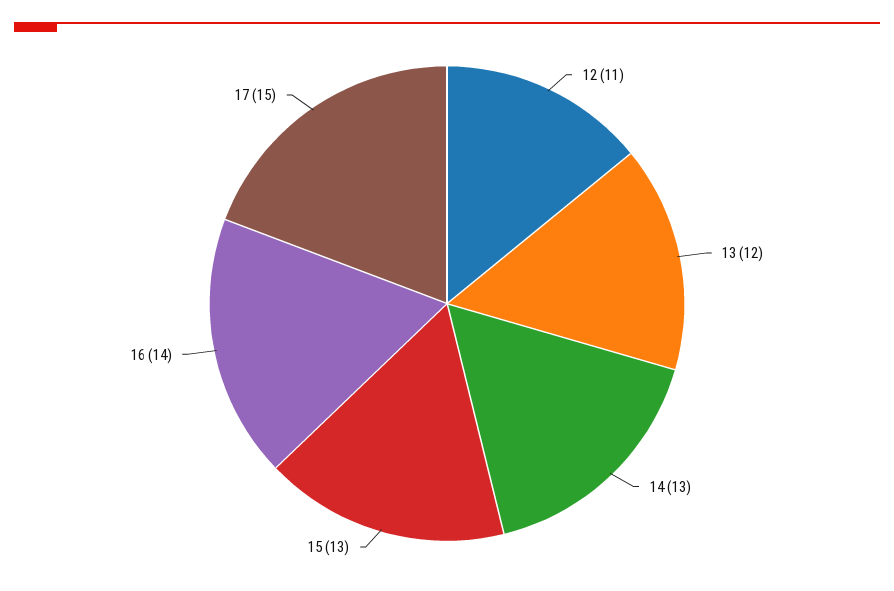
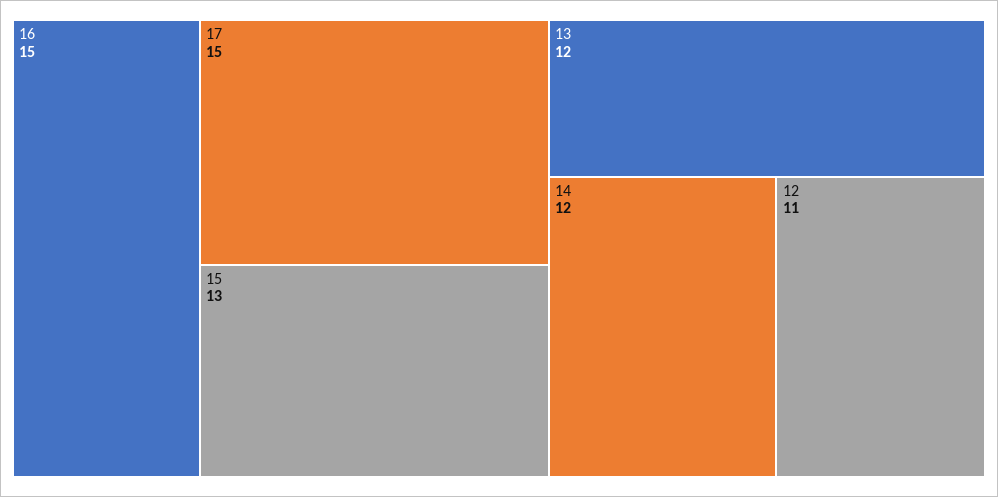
14: 13 -> 12
16: 14 -> 15

